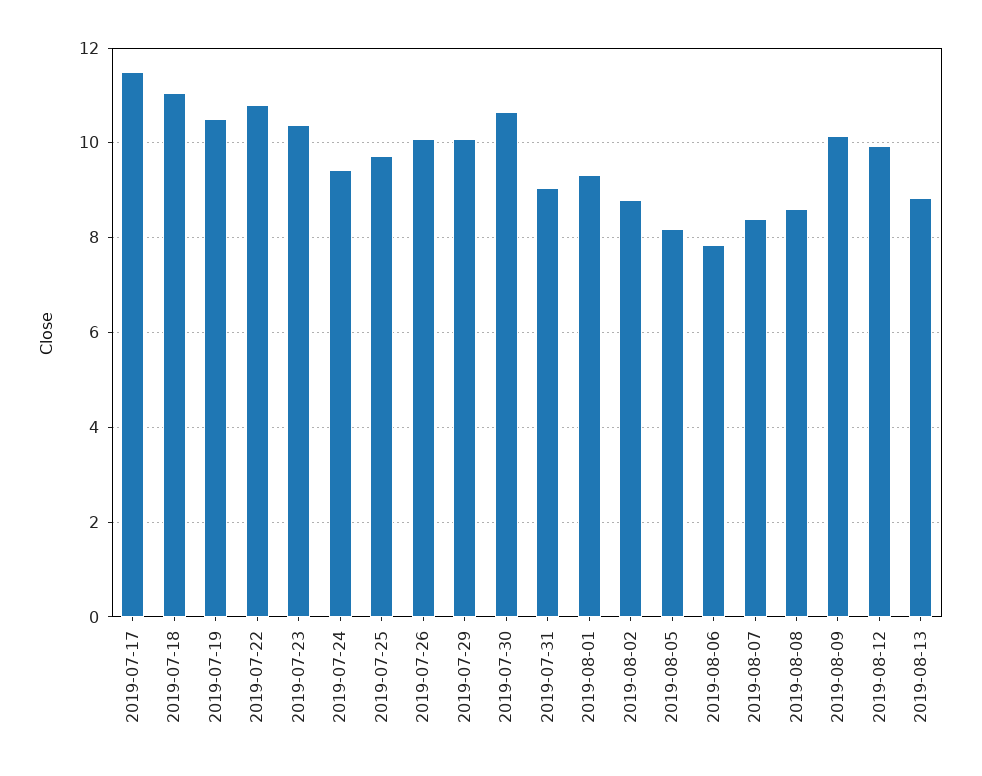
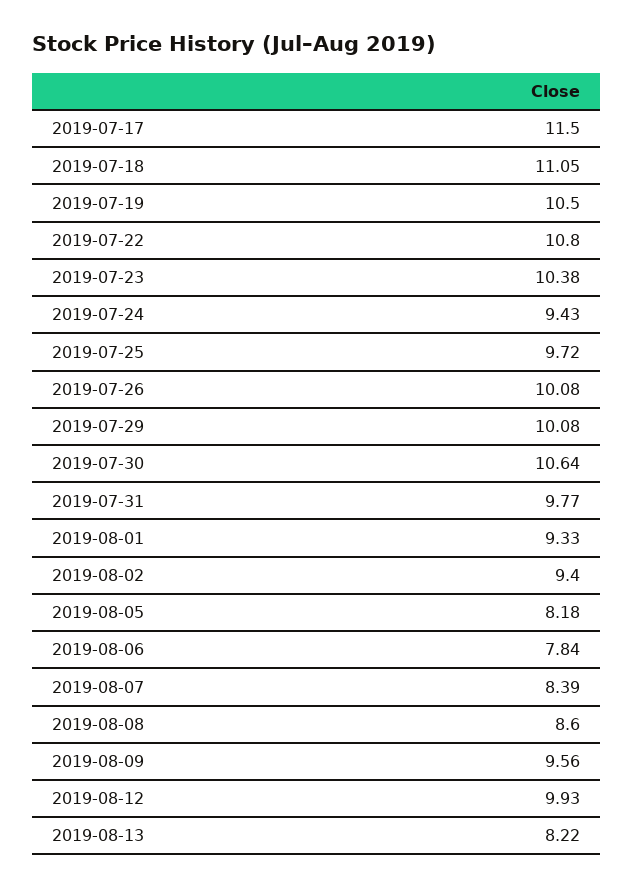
2019-07-31: 9 -> 9.77
2019-08-02: 8.8 -> 9.4
2019-08-09: 10.2 -> 9.56
2019-08-13: 8.8 -> 8.22

